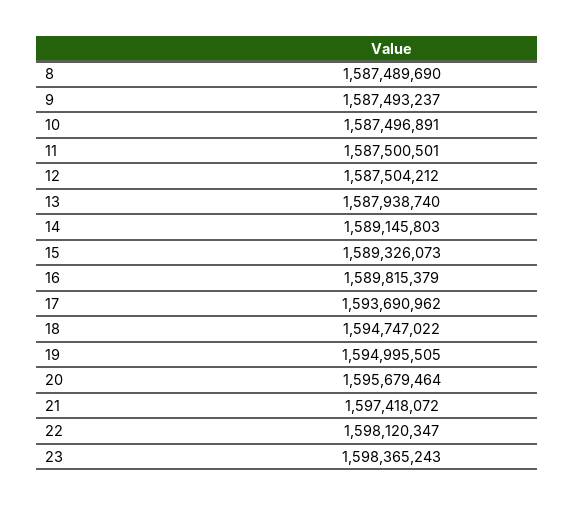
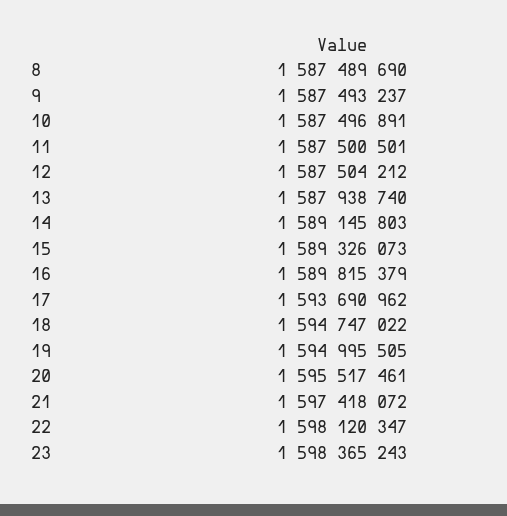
20: 1595679464 -> 1595517461

